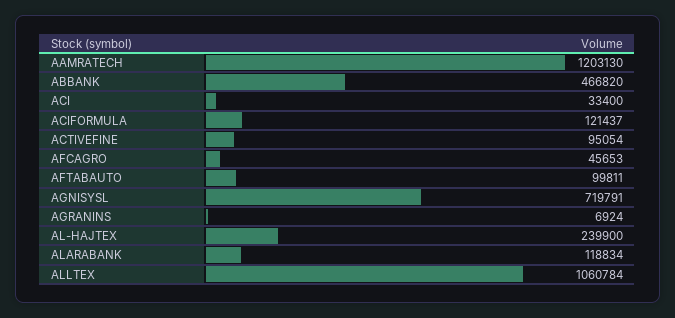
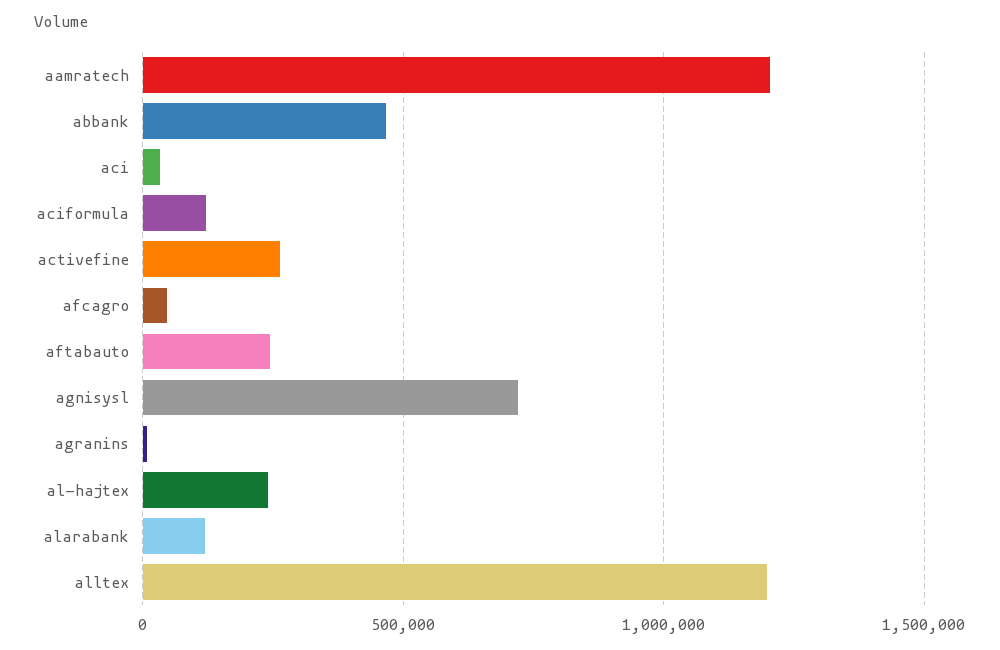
ACTIVEFINE: 95054 -> 250000
AFTABAUTO: 99811 -> 250000
ALLTEX: 1060784 -> 1200000

